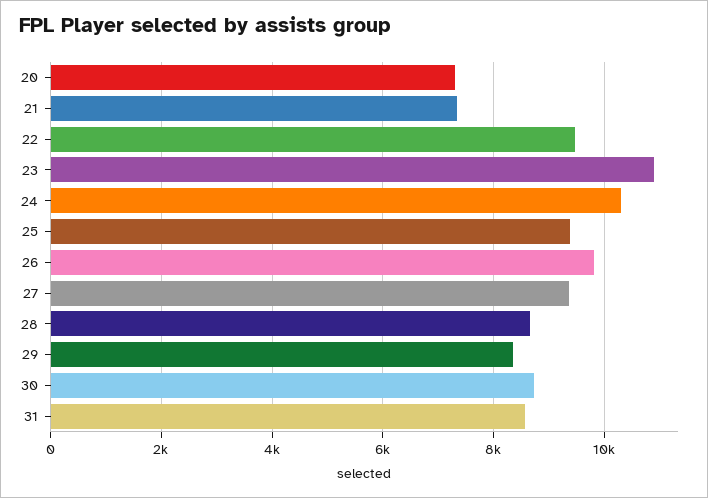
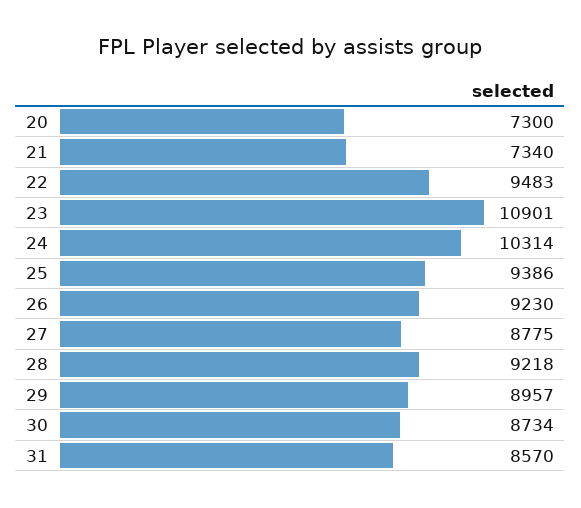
26: 9800 -> 9230
27: 9400 -> 8775
28: 8600 -> 9218
29: 8400 -> 8957

